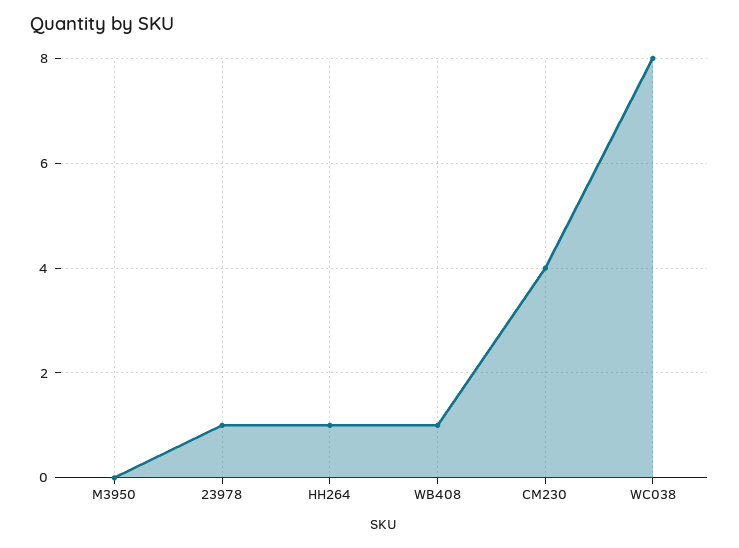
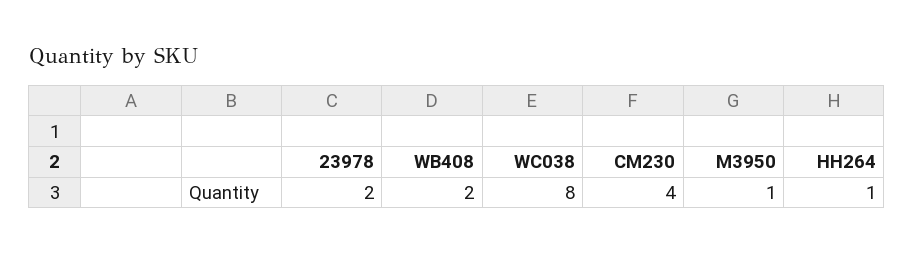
M3950: 0 -> 1
23978: 1 -> 2
WB408: 1 -> 2

